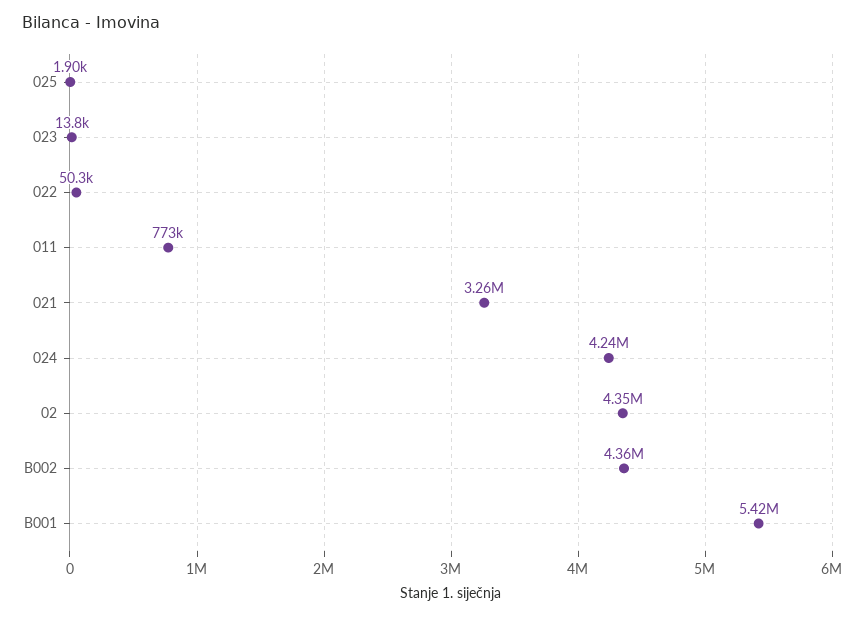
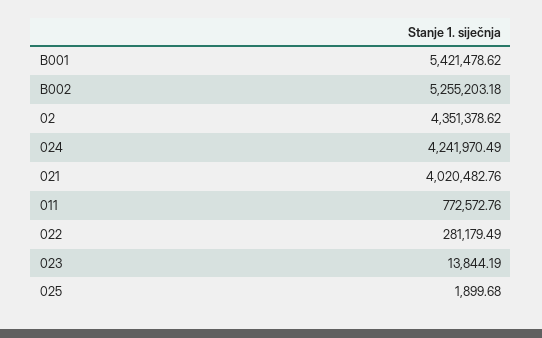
022: 50300 -> 281179.49
021: 3260000 -> 4020482.76
B002: 4360000 -> 5255203.18

